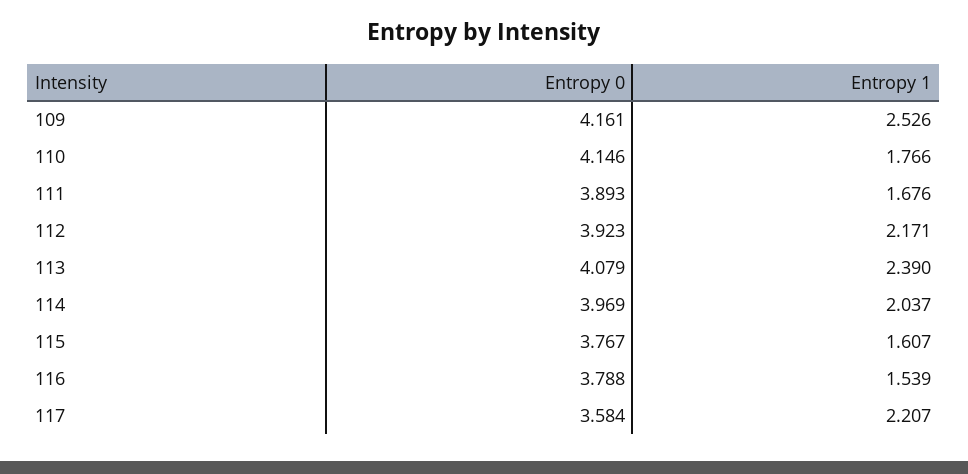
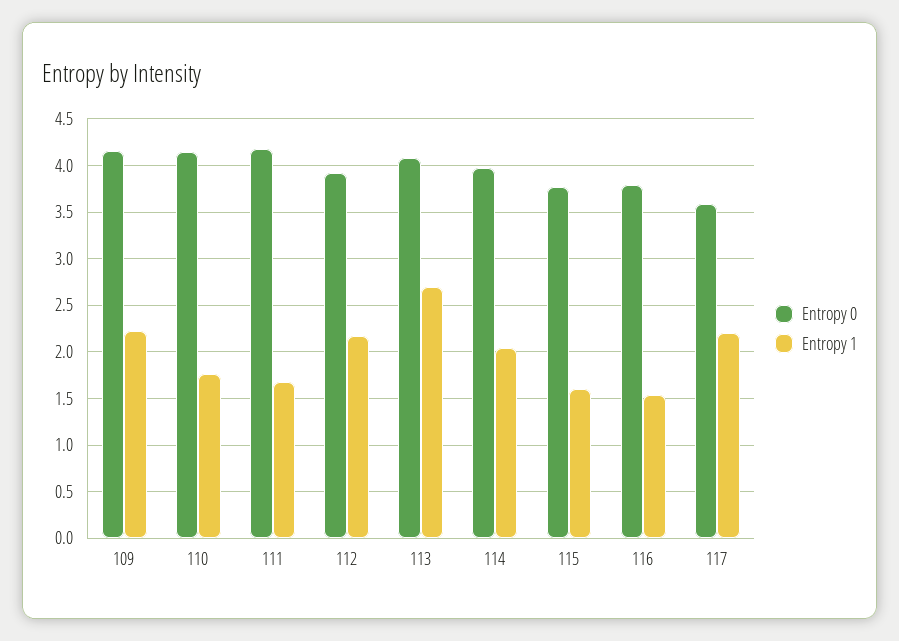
Entropy 1, 109: 2.526 -> 2.2
Entropy 0, 111: 3.893 -> 4.2
Entropy 1, 113: 2.39 -> 2.7

